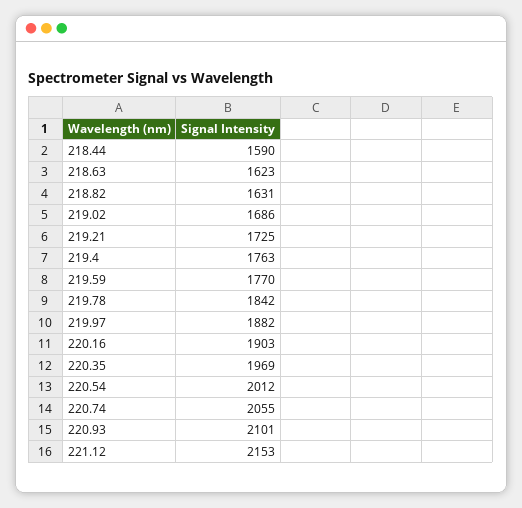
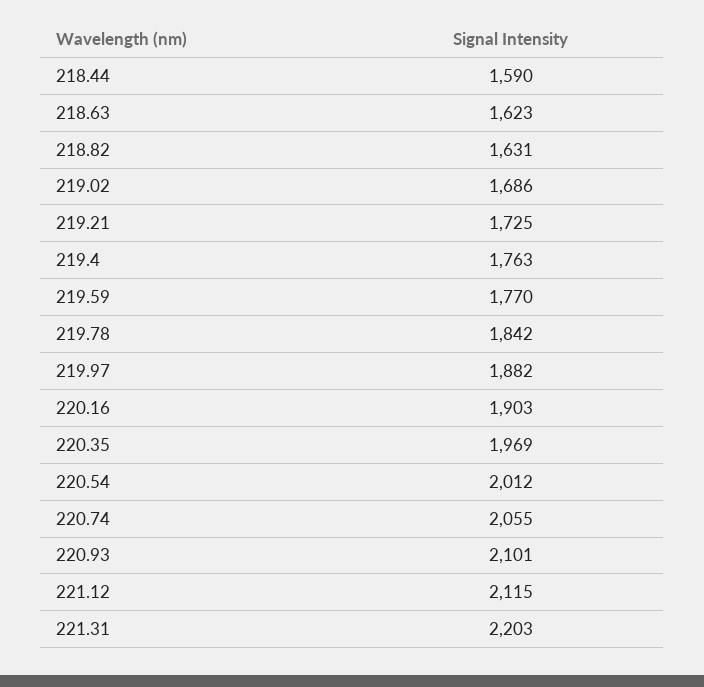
221.12: 2153 -> 2115
221.31: none -> 2203

